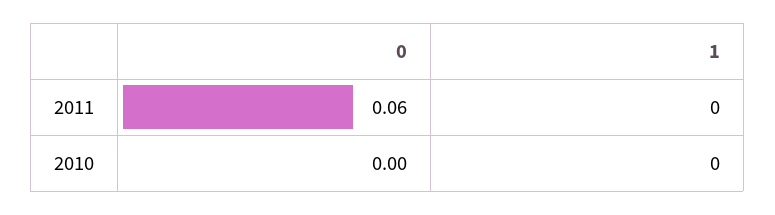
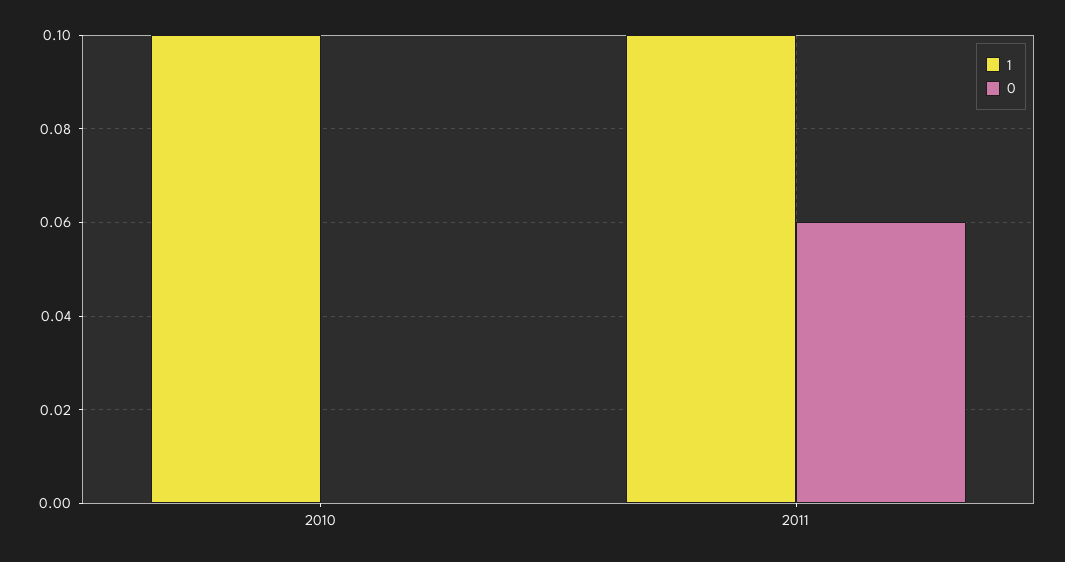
1, 2011: 0 -> 0.1
1, 2010: 0 -> 0.1

